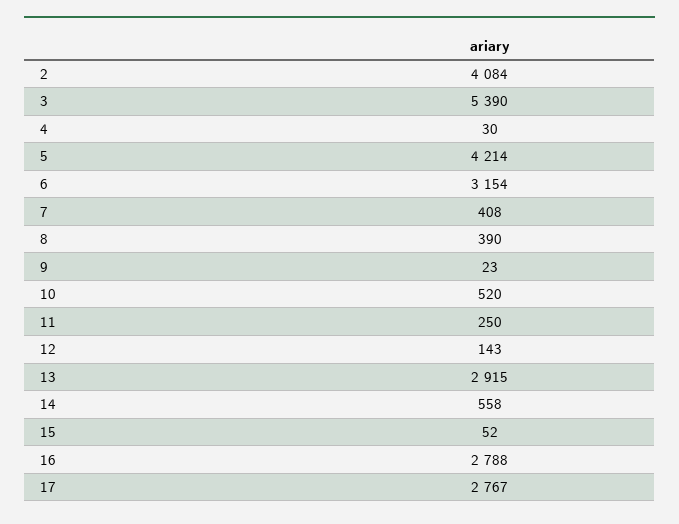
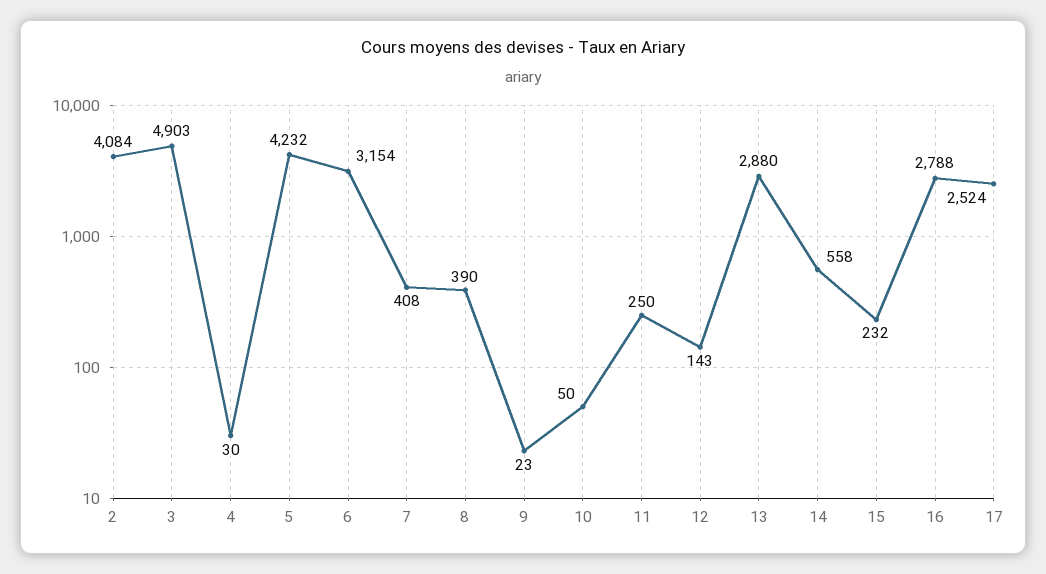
3: 5390 -> 4903
5: 4214 -> 4232
10: 520 -> 50
13: 2915 -> 2880
15: 52 -> 232
17: 2767 -> 2524

